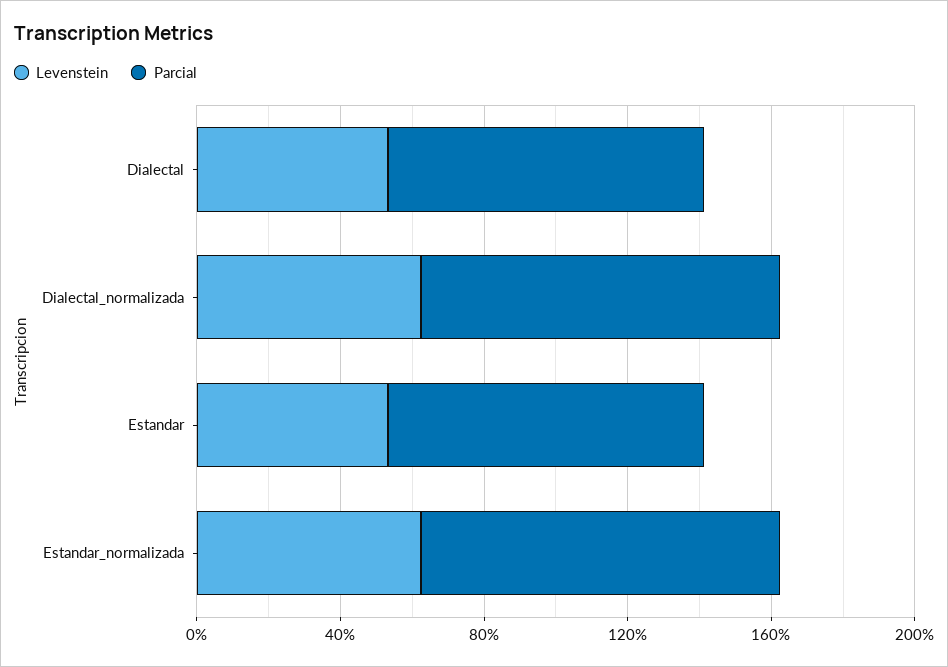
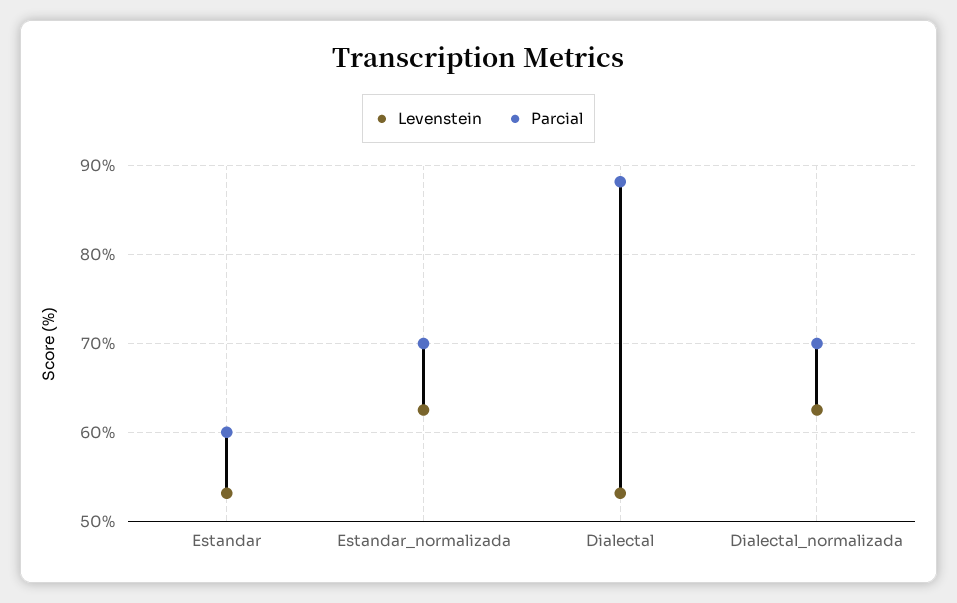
Parcial, Dialectal_normalizada: 100 -> 70
Parcial, Estandar: 90 -> 60
Parcial, Estandar_normalizada: 100 -> 70

